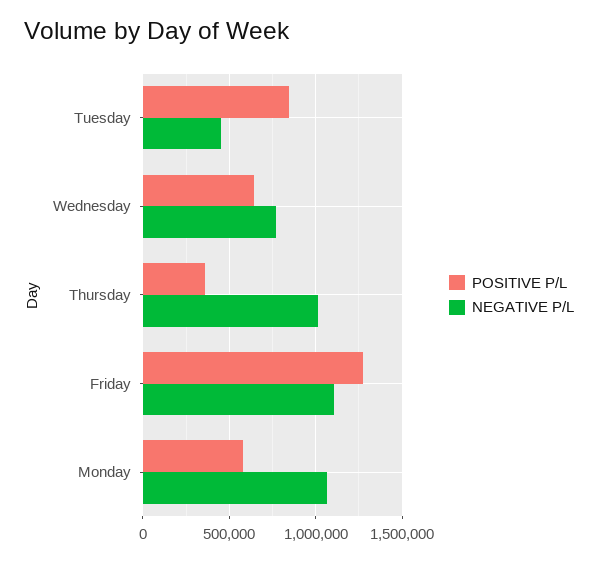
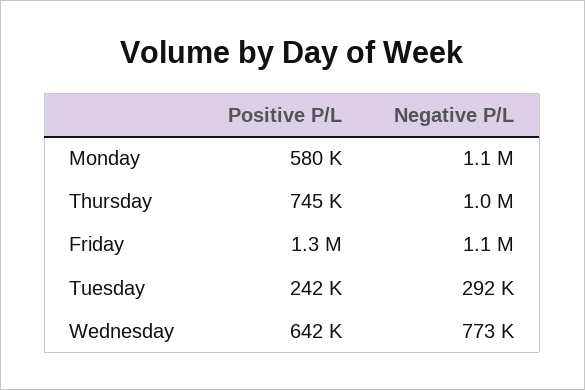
POSITIVE P/L, Tuesday: 850000 -> 242000
NEGATIVE P/L, Tuesday: 450000 -> 292000
POSITIVE P/L, Thursday: 350000 -> 745000

